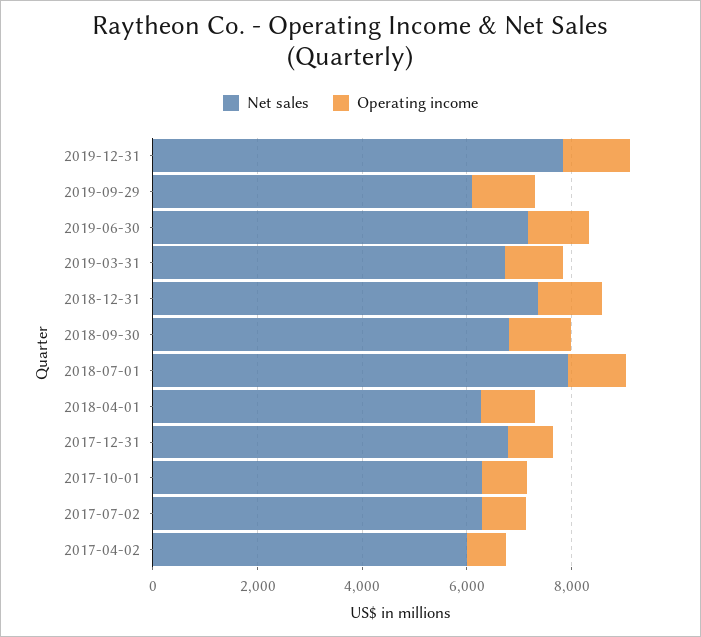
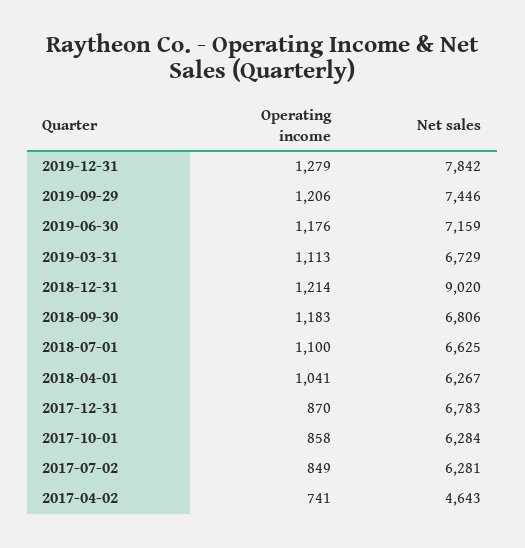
Net sales, 2019-09-29: 6000 -> 7446
Net sales, 2018-12-31: 7500 -> 9020
Net sales, 2018-07-01: 8000 -> 6625
Net sales, 2017-04-02: 6000 -> 4643

